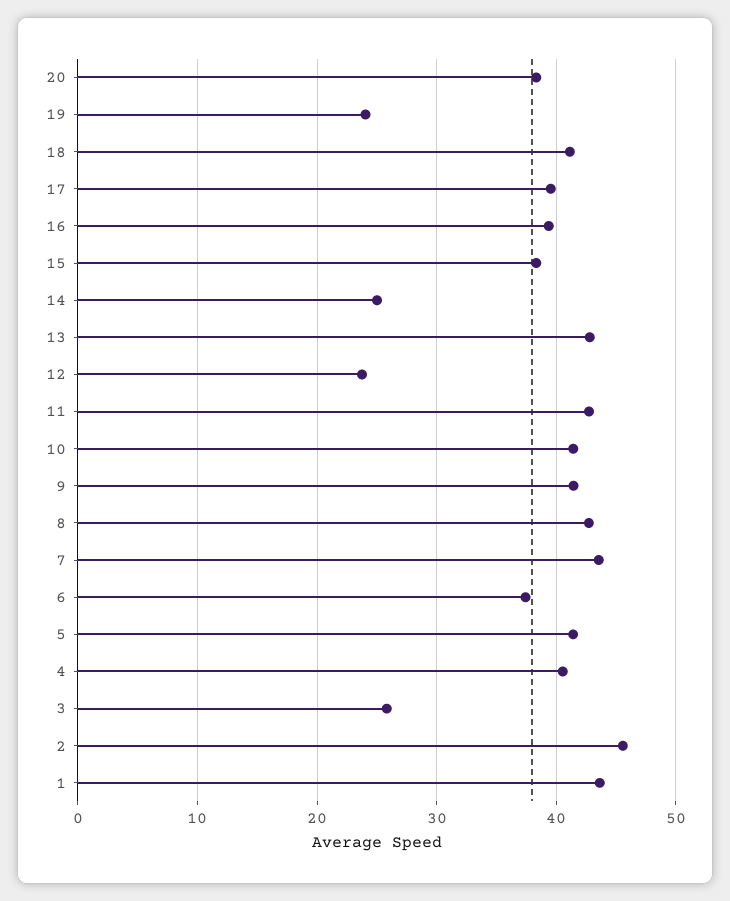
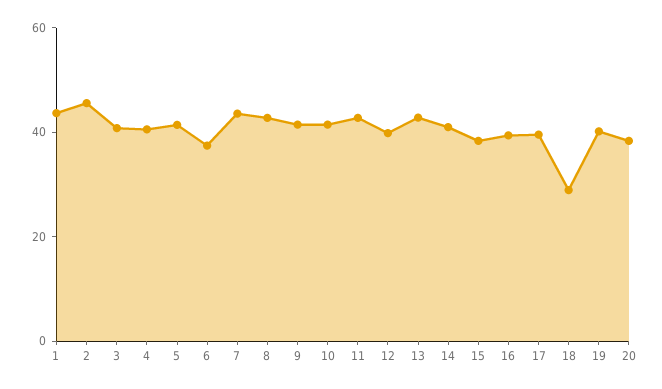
19: 24 -> 40
18: 41 -> 30
14: 25 -> 40
12: 24 -> 40
3: 26 -> 40

